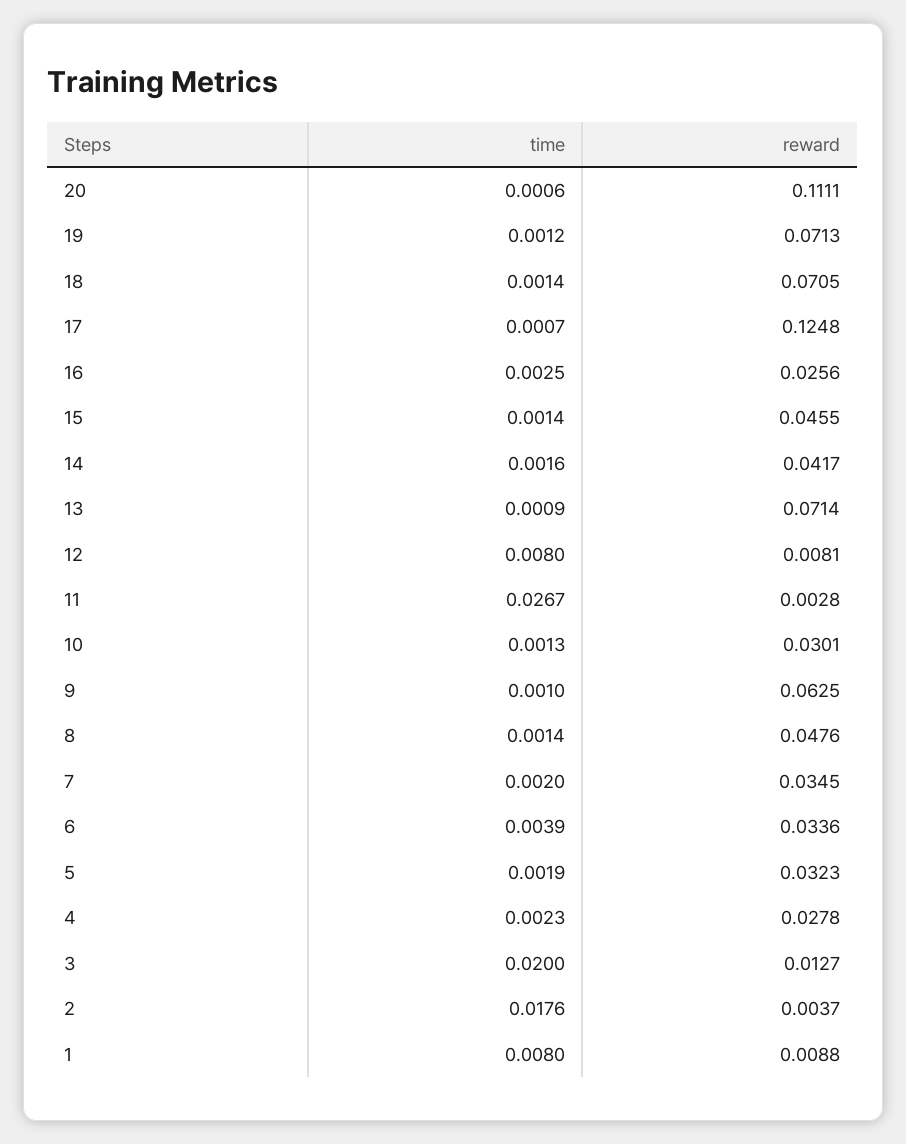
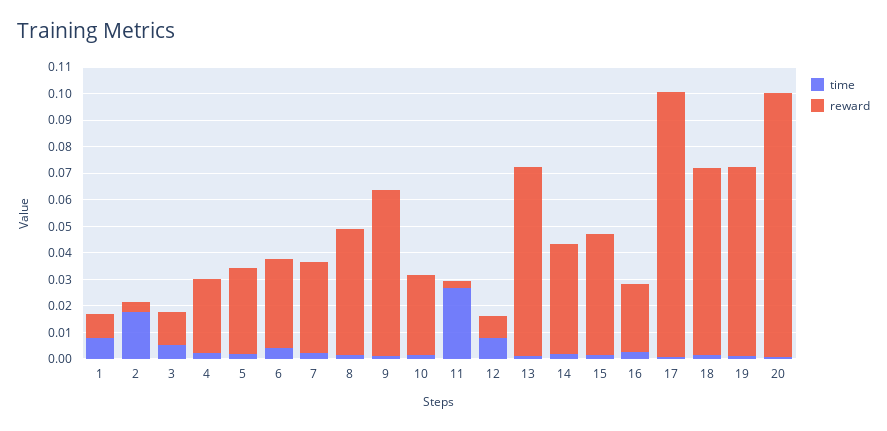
reward, 20: 0.1111 -> 0.1
reward, 17: 0.1248 -> 0.1
time, 3: 0.02 -> 0.005

